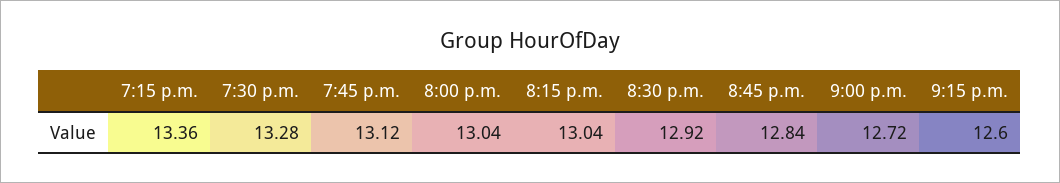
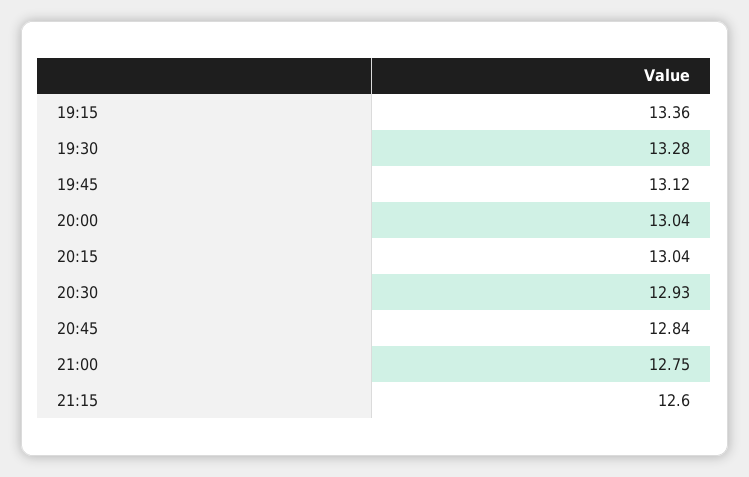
8:30 p.m.: 12.92 -> 12.93
9:00 p.m.: 12.72 -> 12.75

